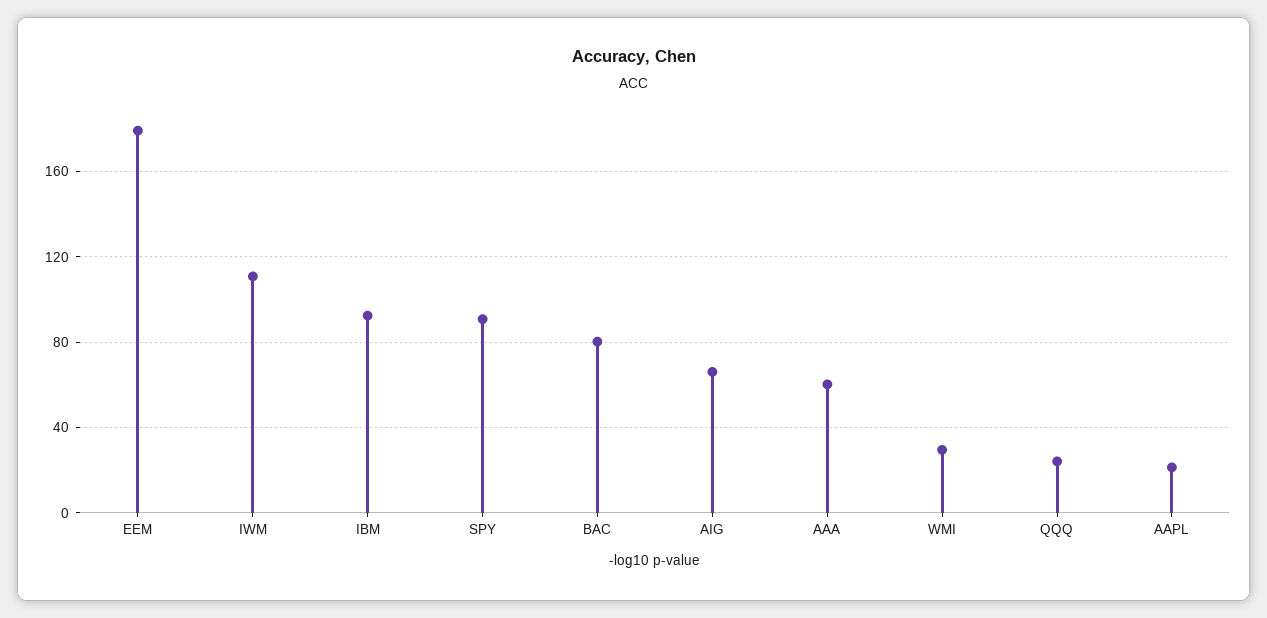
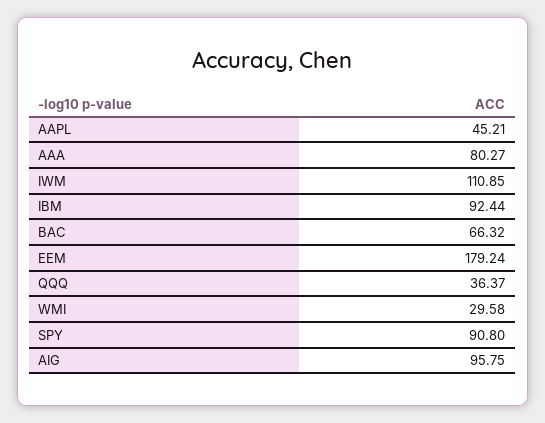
BAC: 80 -> 66.32
AIG: 65 -> 95.75
AAA: 60 -> 80.27
QQQ: 25 -> 36.37
AAPL: 20 -> 45.21

